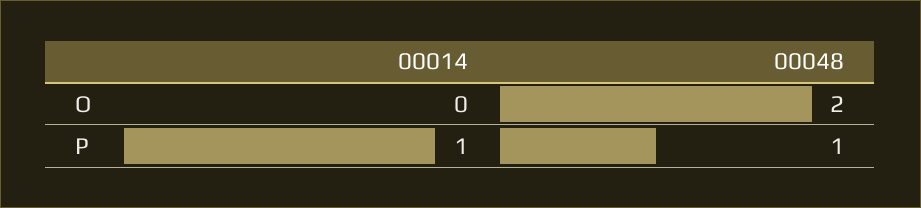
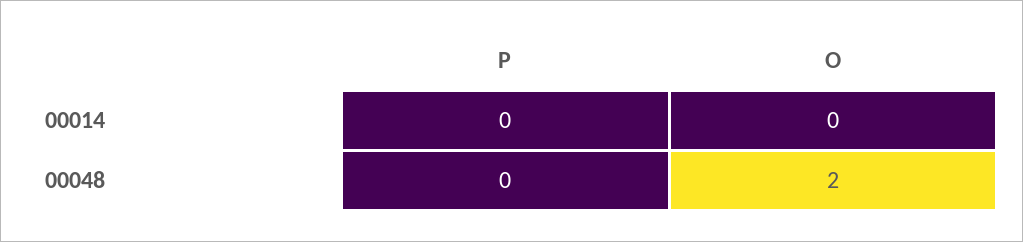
00014, P: 1 -> 0
00048, P: 1 -> 0

